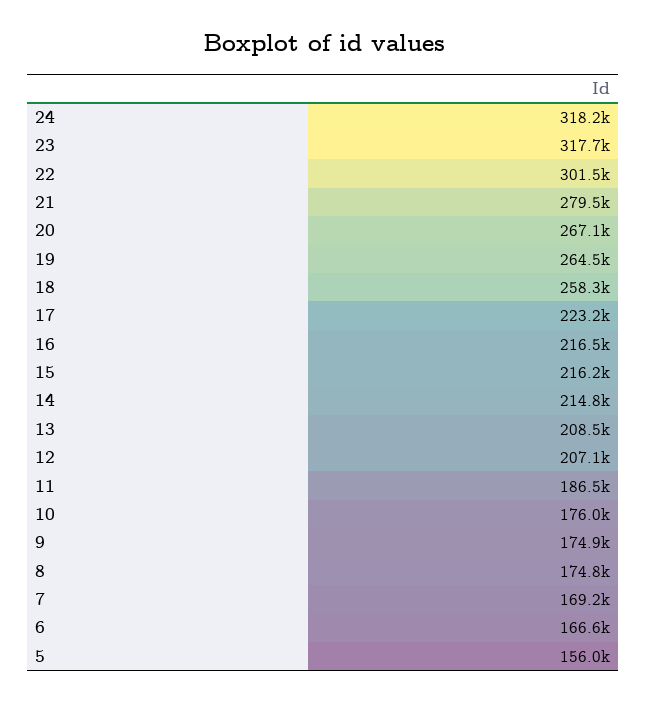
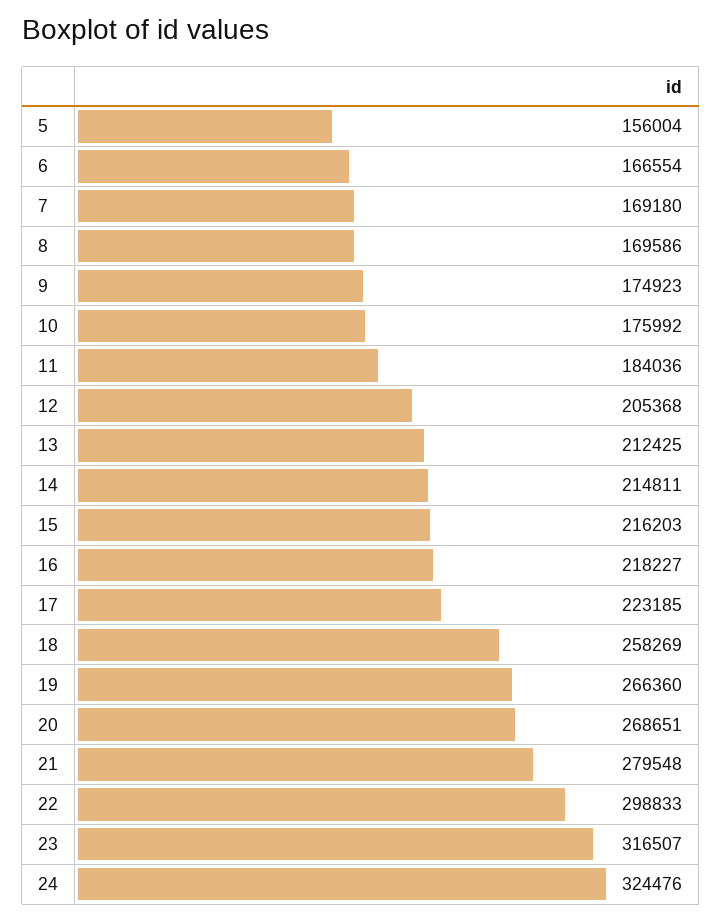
24: 318200 -> 324476
23: 317700 -> 316507
22: 301500 -> 298833
20: 267100 -> 268651
19: 264500 -> 266360
16: 216500 -> 218227
13: 208500 -> 212425
12: 207100 -> 205368
11: 186500 -> 184036
8: 174800 -> 169586

